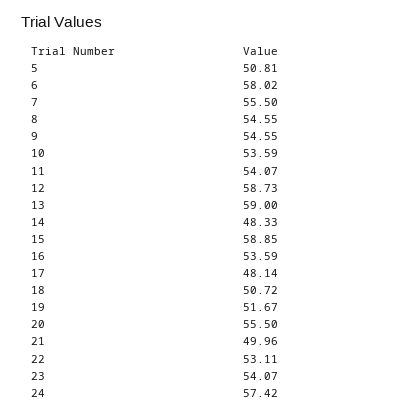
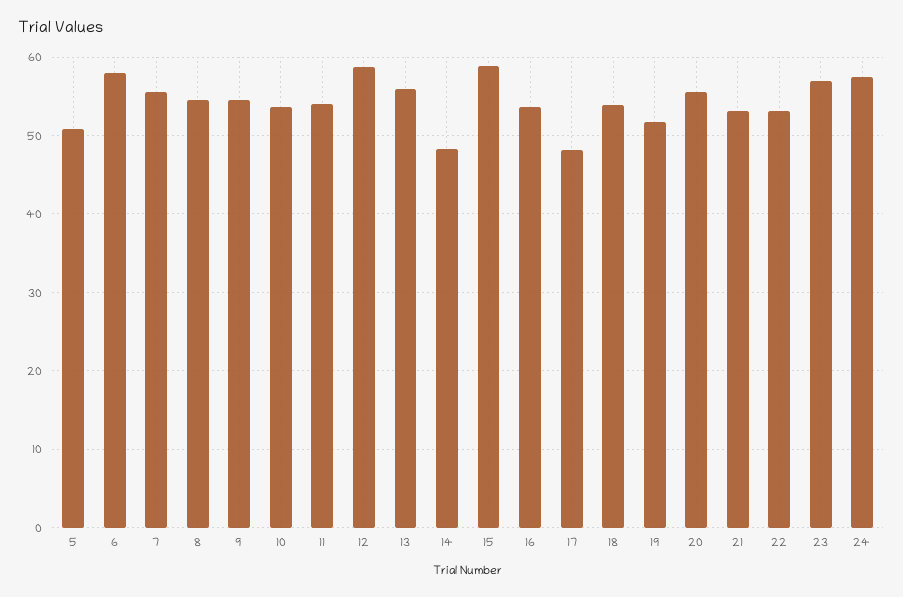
13: 59 -> 56
18: 50.72 -> 54
21: 49.96 -> 53
23: 54.07 -> 57

